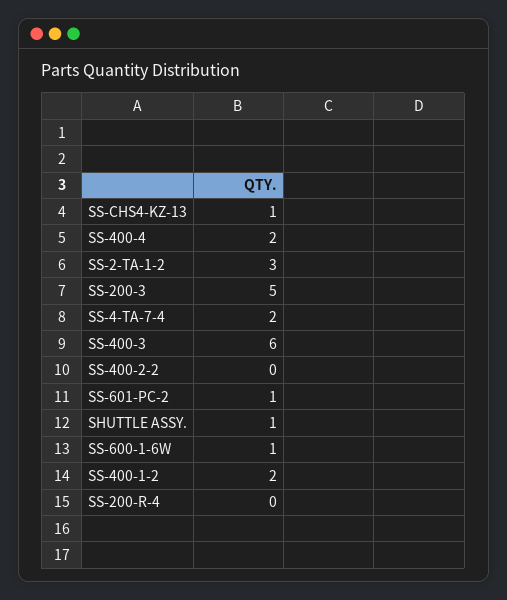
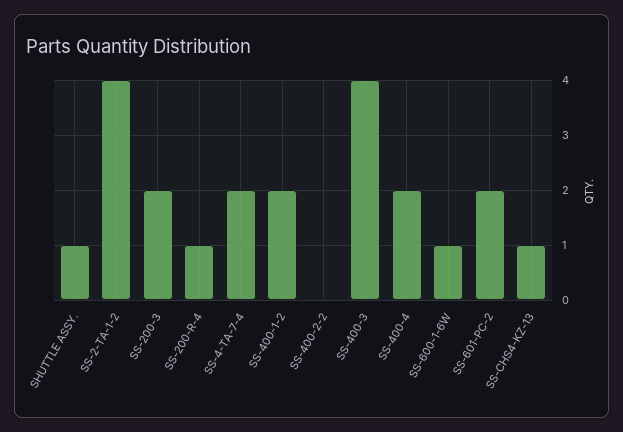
SS-2-TA-1-2: 3 -> 4
SS-200-3: 5 -> 2
SS-400-3: 6 -> 4
SS-601-PC-2: 1 -> 2
SS-200-R-4: 0 -> 1

